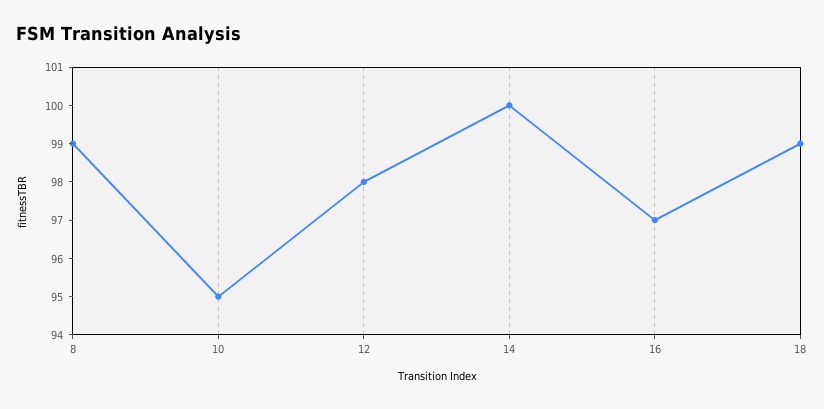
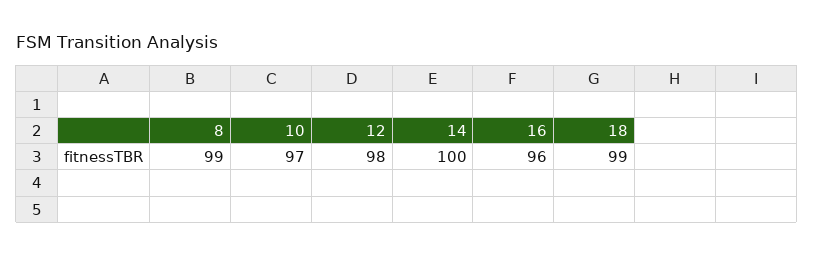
10: 95 -> 97
16: 97 -> 96

